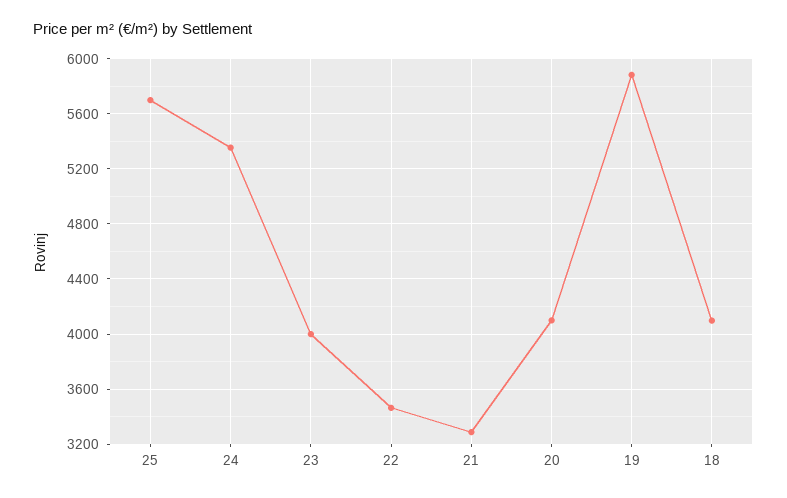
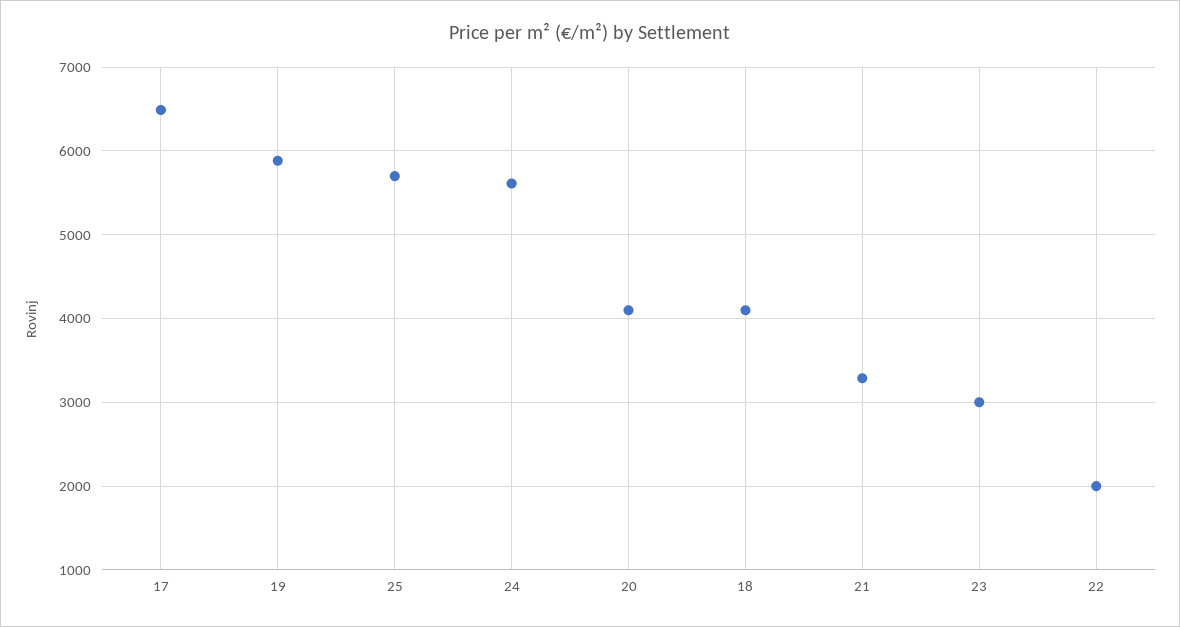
24: 5350 -> 5600
23: 4000 -> 3000
22: 3450 -> 2000
17: none -> 6500

